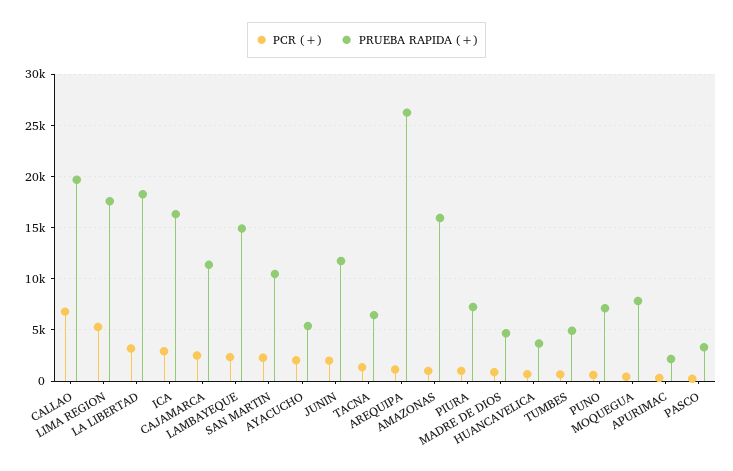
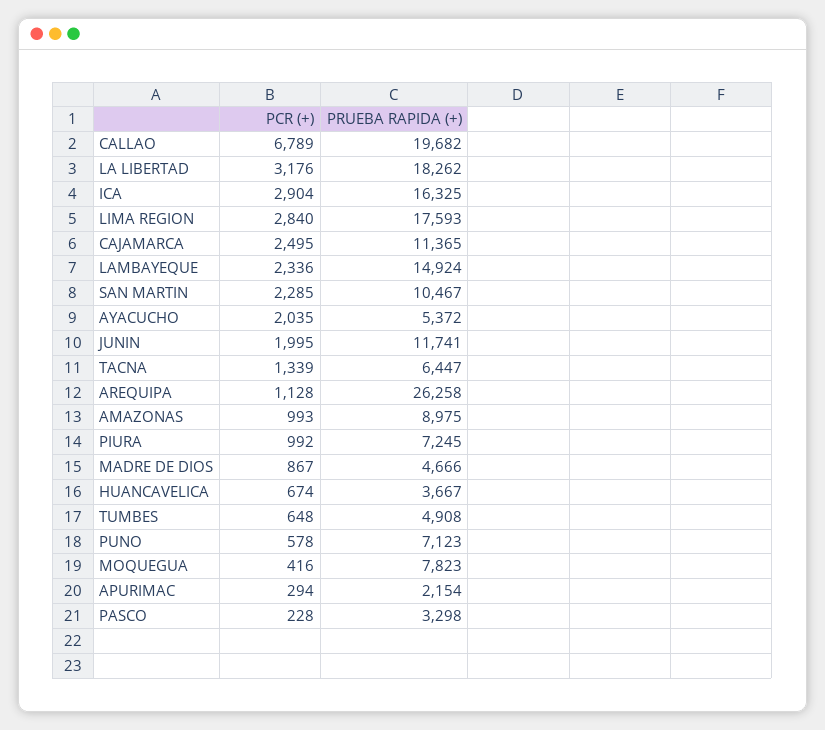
PCR (+), LIMA REGION: 5000 -> 2840
PRUEBA RAPIDA (+), AMAZONAS: 16000 -> 8975

